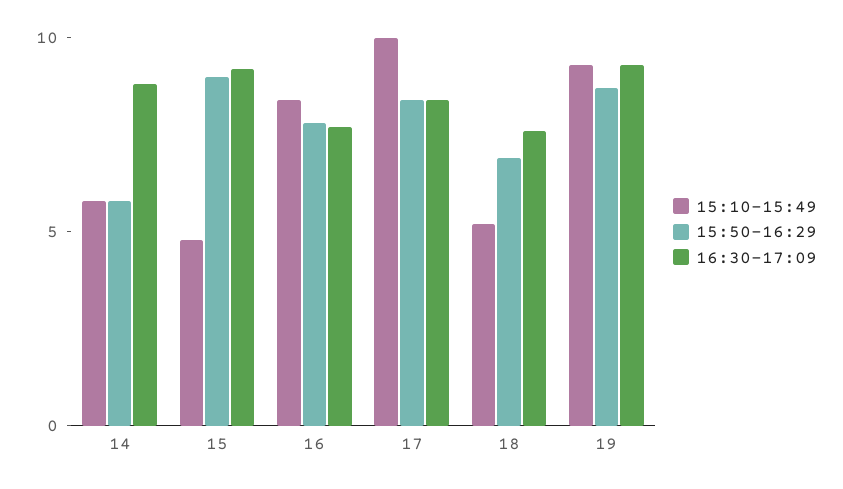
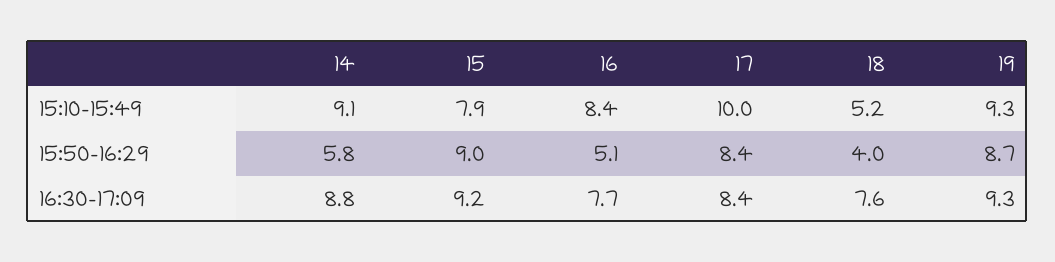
15:10-15:49, 14: 6 -> 9.1
15:10-15:49, 15: 5 -> 7.9
15:50-16:29, 16: 8 -> 5.1
15:50-16:29, 18: 7 -> 4

